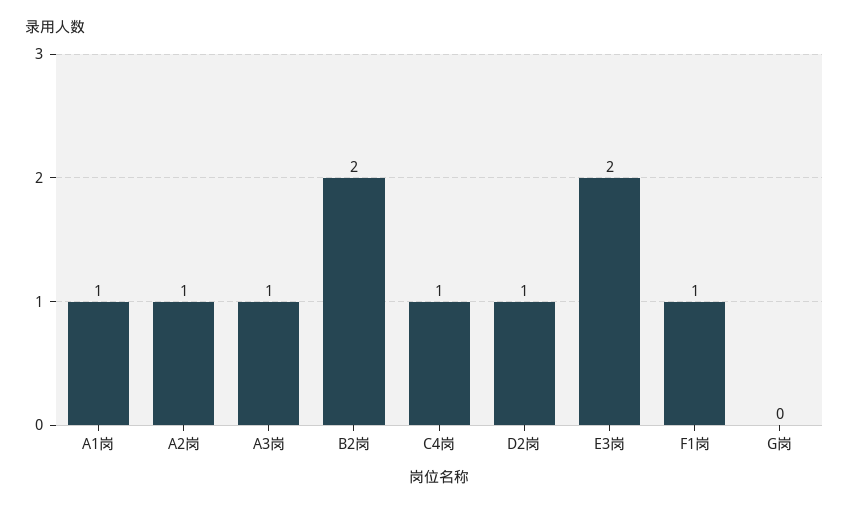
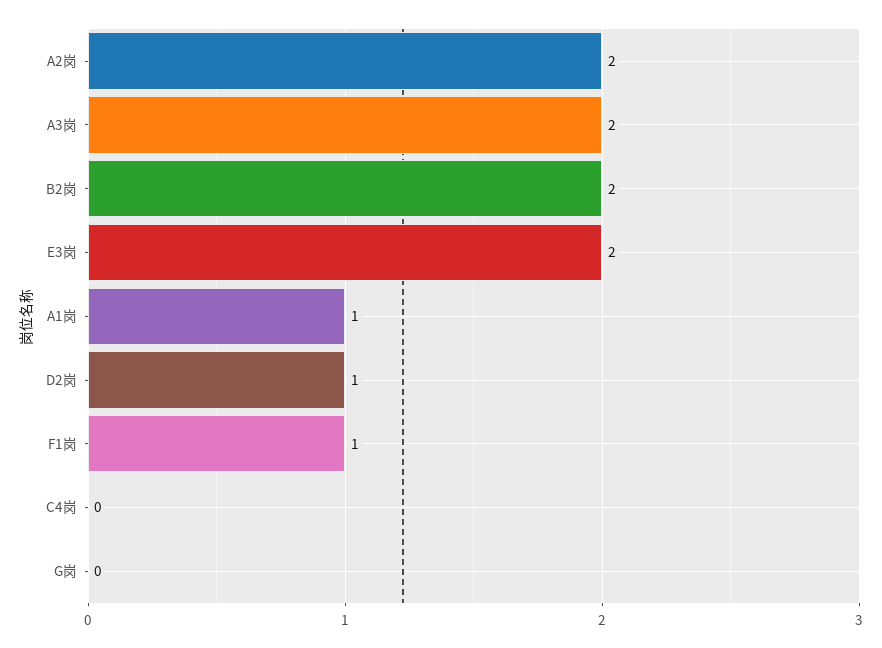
A2岗: 1 -> 2
A3岗: 1 -> 2
C4岗: 1 -> 0

